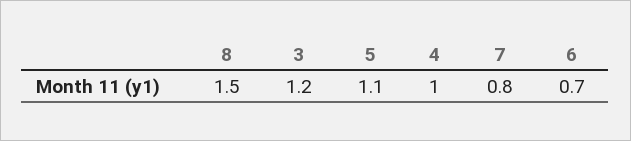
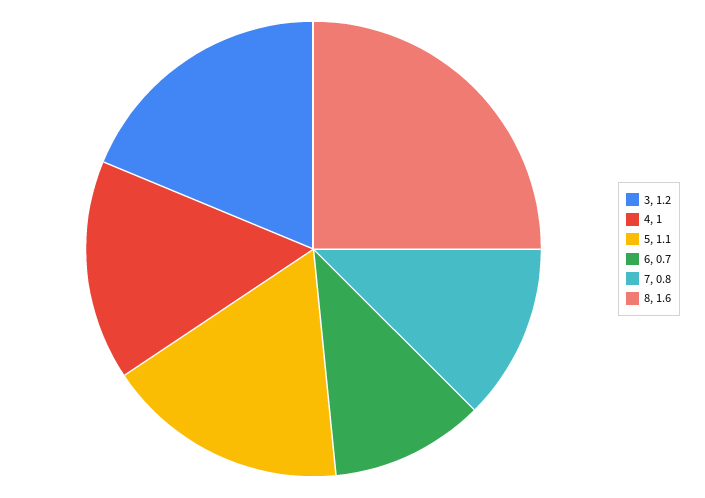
8: 1.5 -> 1.6

